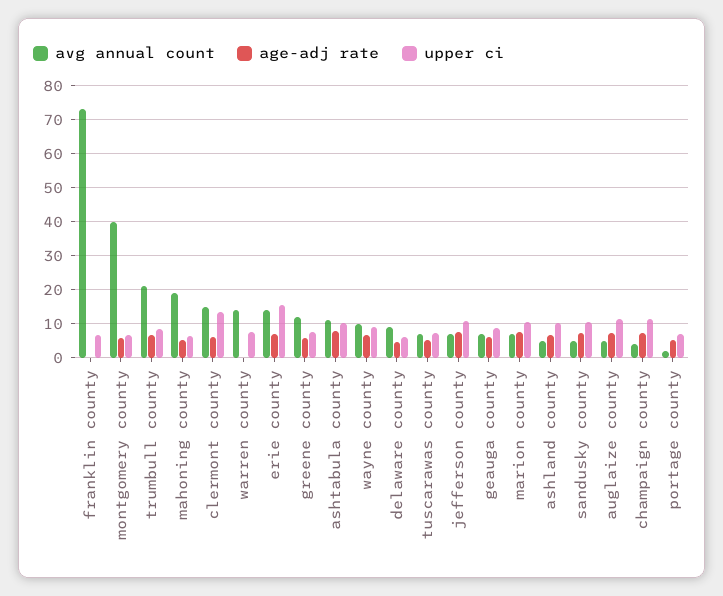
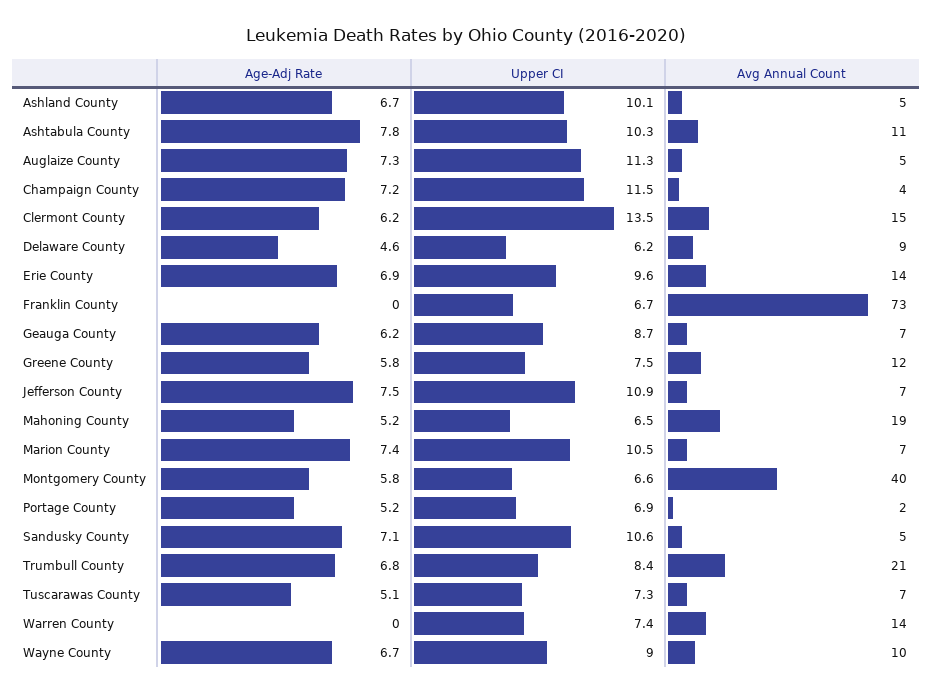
upper ci, erie county: 16 -> 9.6

